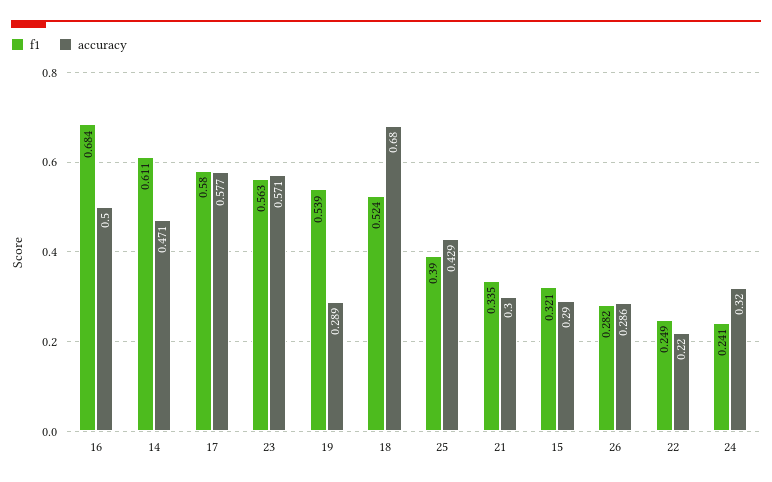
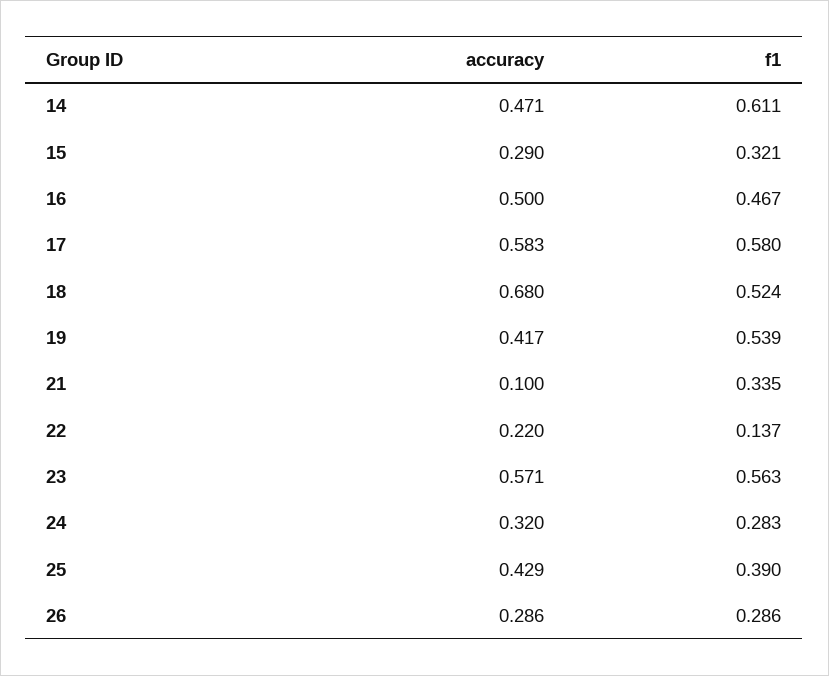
f1, 16: 0.684 -> 0.467
accuracy, 17: 0.577 -> 0.583
accuracy, 19: 0.289 -> 0.417
accuracy, 21: 0.3 -> 0.1
f1, 26: 0.282 -> 0.286
f1, 22: 0.249 -> 0.137
f1, 24: 0.241 -> 0.283

